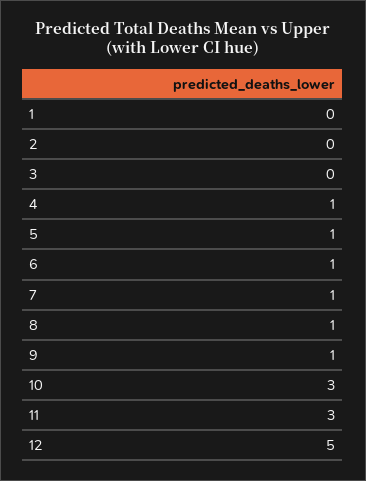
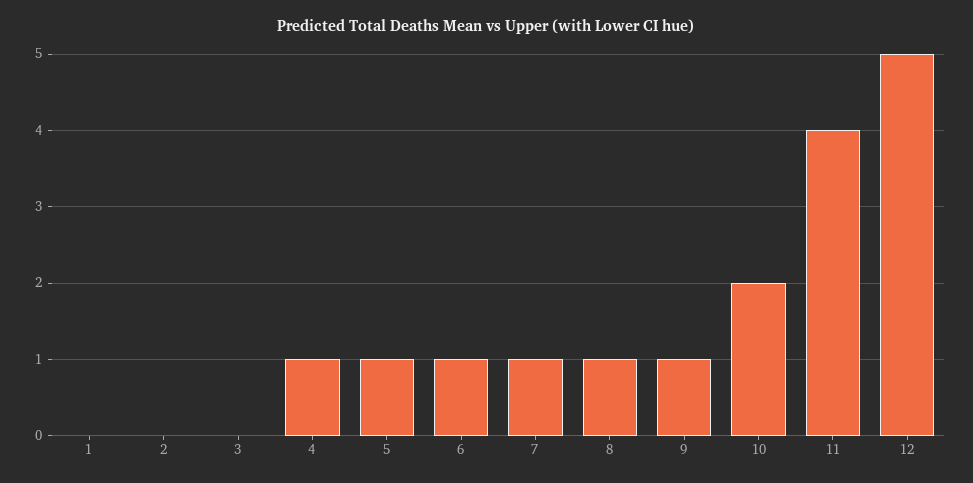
10: 3 -> 2
11: 3 -> 4

